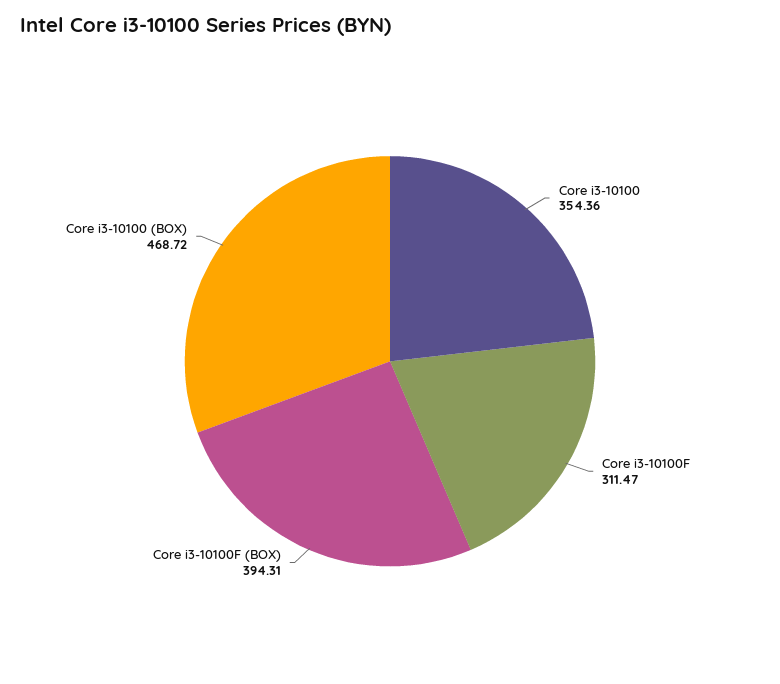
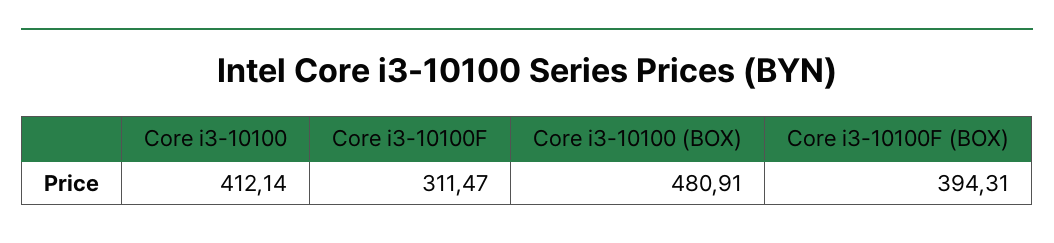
Core i3-10100: 354.36 -> 412.14
Core i3-10100 (BOX): 468.72 -> 480.91

